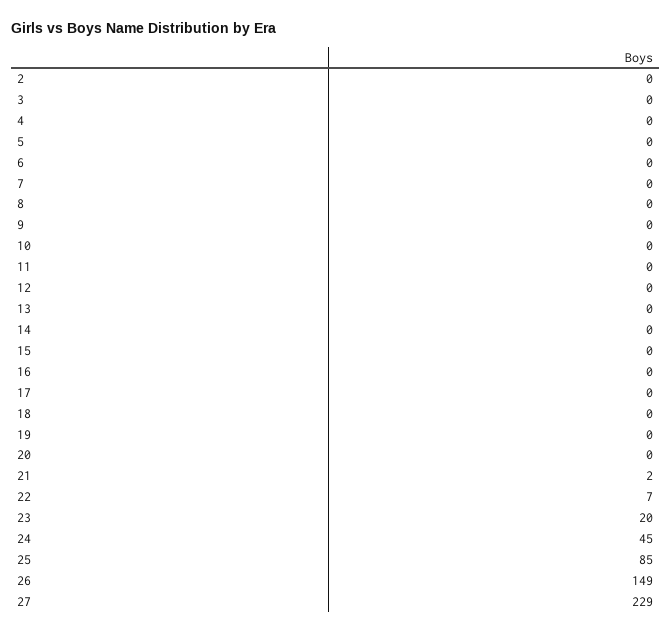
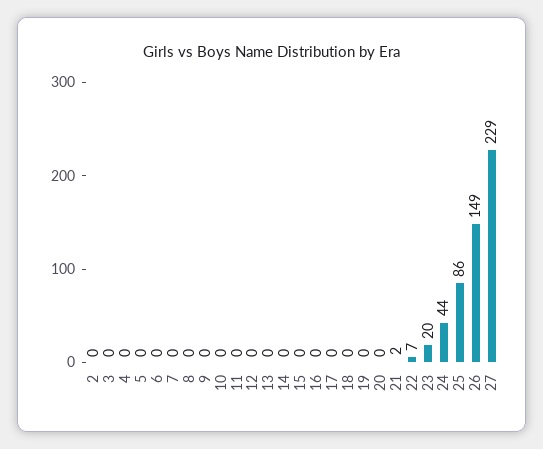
24: 45 -> 44
25: 85 -> 86

